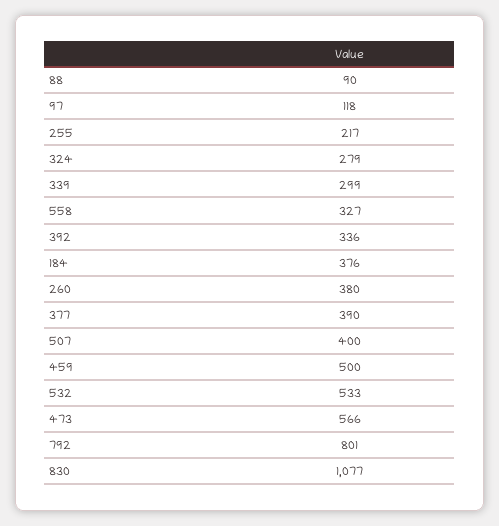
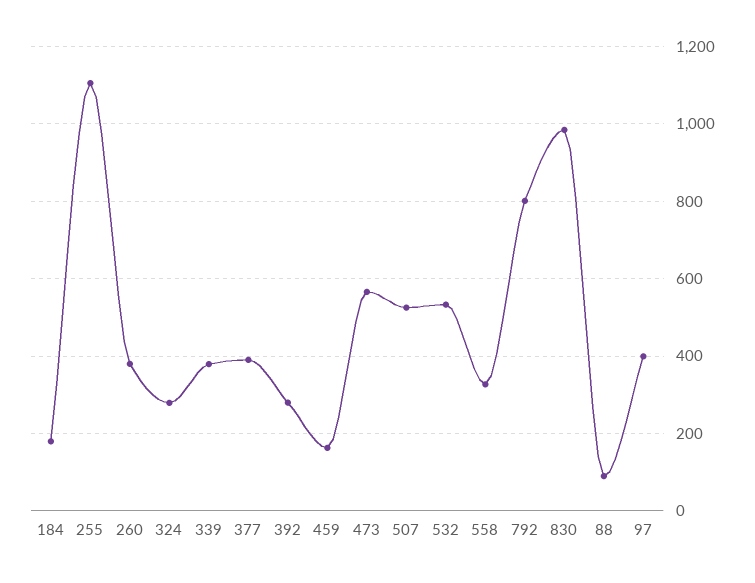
97: 118 -> 400
255: 217 -> 1100
339: 299 -> 380
392: 336 -> 280
184: 376 -> 180
507: 400 -> 520
459: 500 -> 160
830: 1077 -> 980

